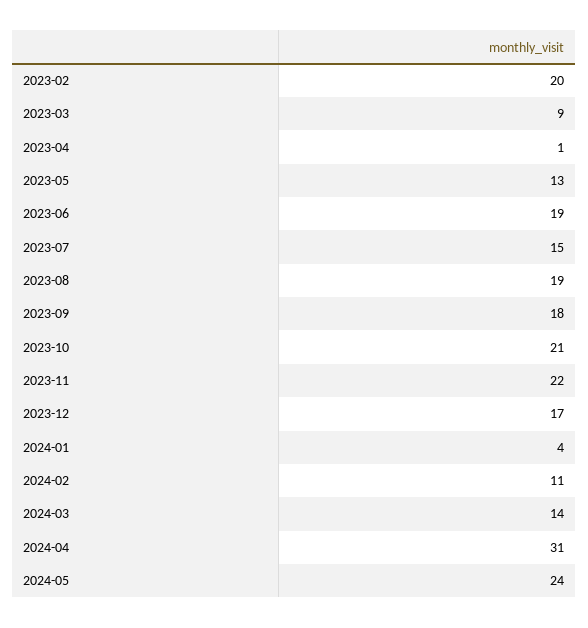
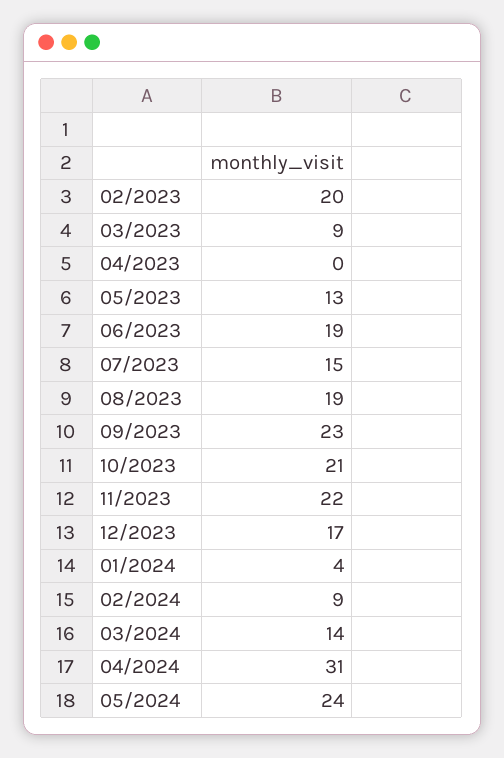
2023-04: 1 -> 0
2023-09: 18 -> 23
2024-02: 11 -> 9

